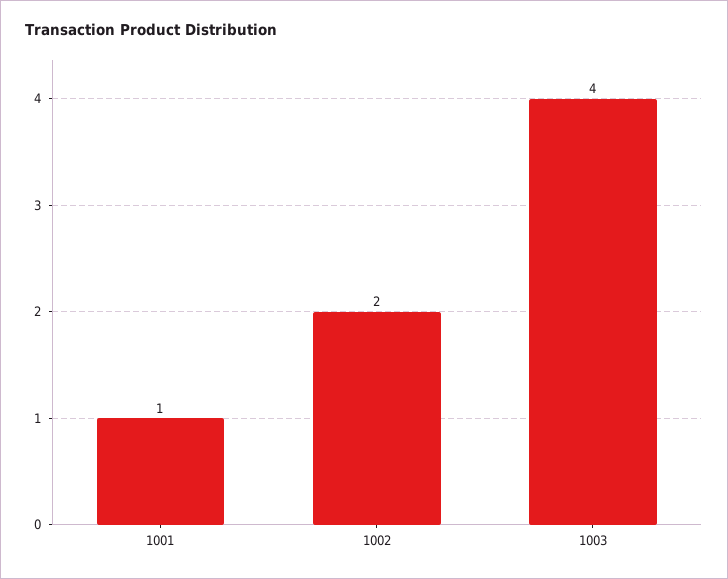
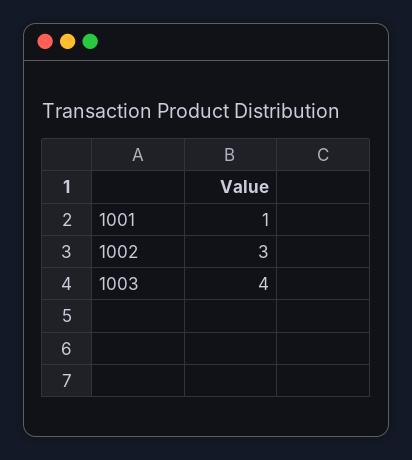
1002: 2 -> 3

